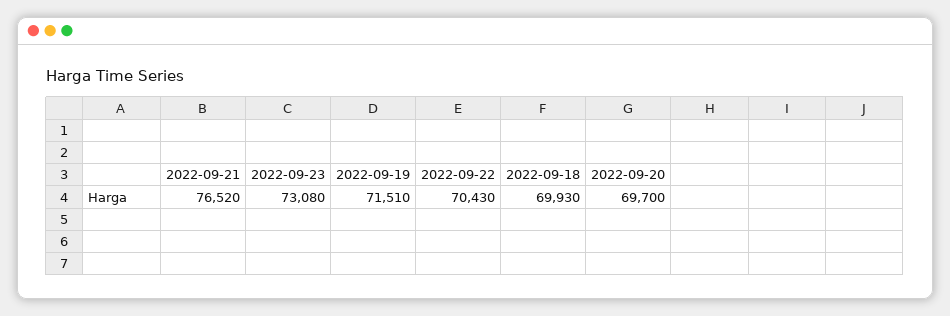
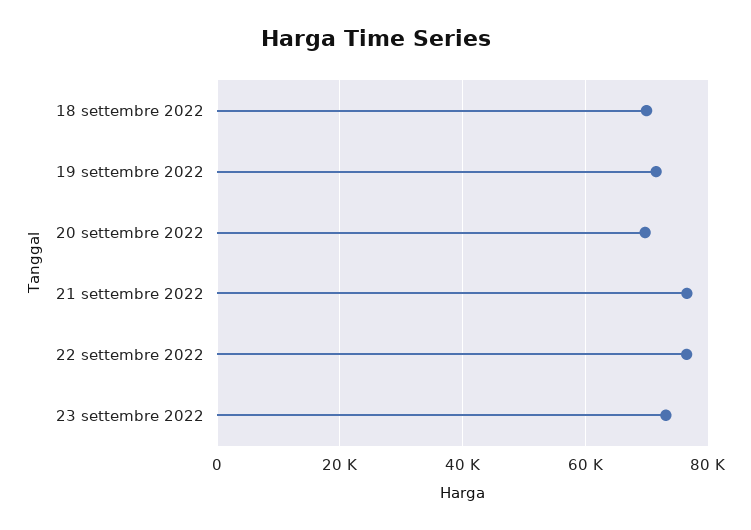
2022-09-22: 70430 -> 76000

